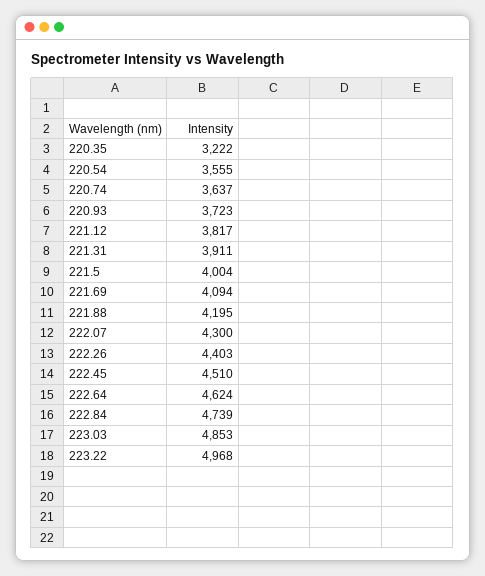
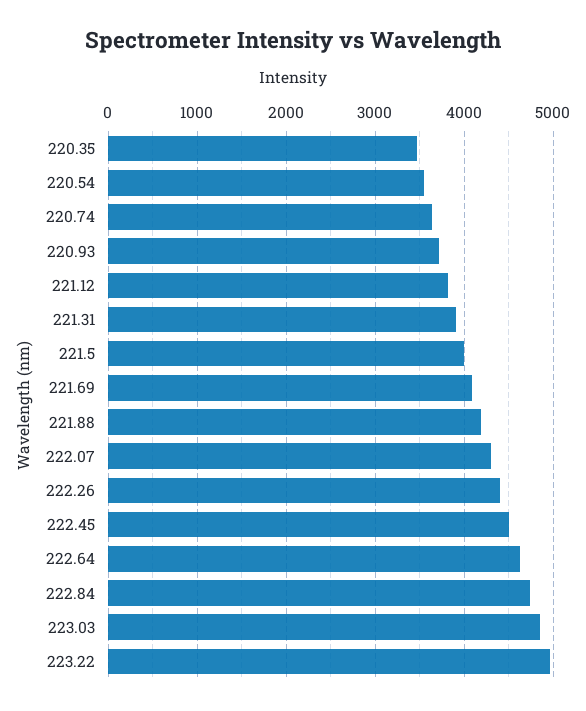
220.35: 3222 -> 3500

